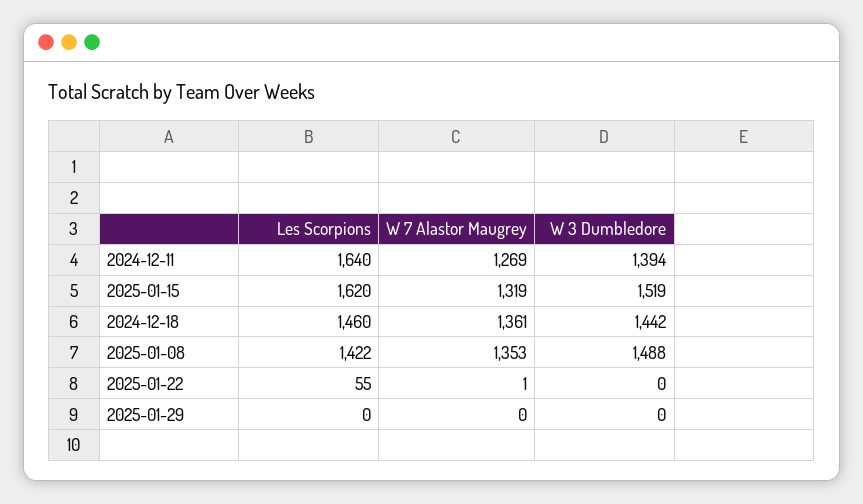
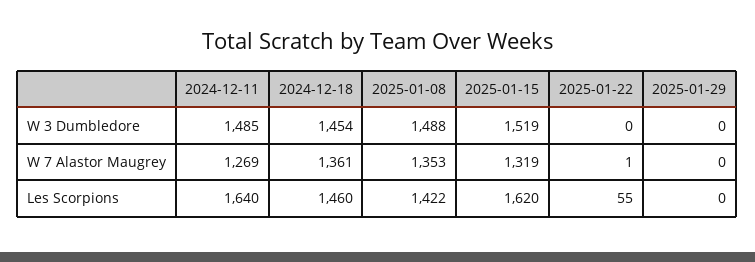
W 3 Dumbledore, 2024-12-11: 1394 -> 1485
W 3 Dumbledore, 2024-12-18: 1442 -> 1454

